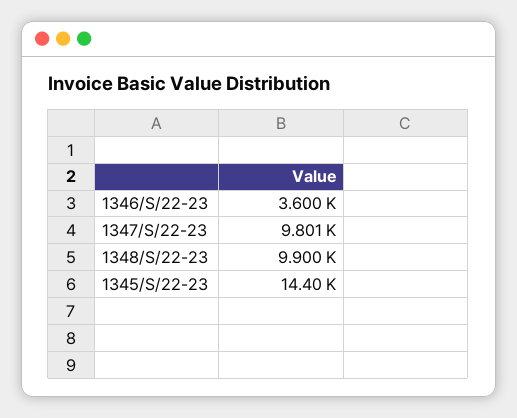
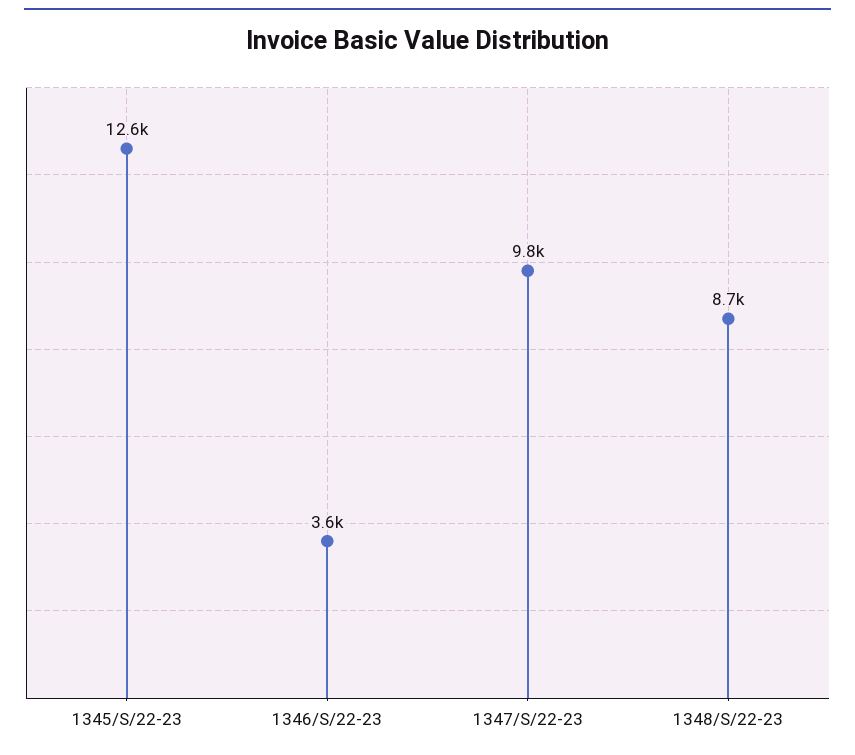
1348/S/22-23: 9900 -> 8700
1345/S/22-23: 14400 -> 12600

